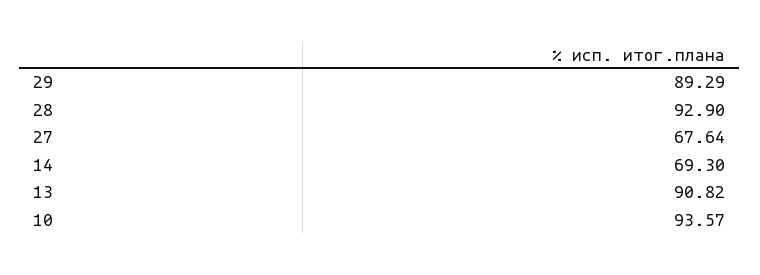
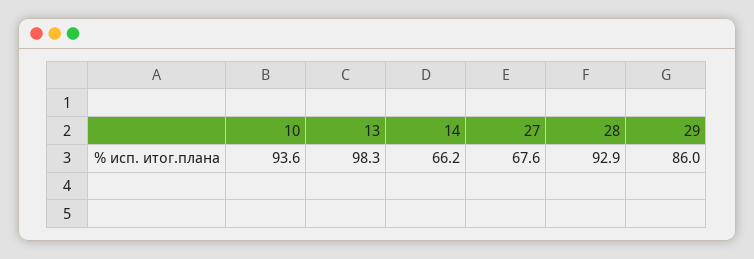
29: 89.29 -> 86
14: 69.3 -> 66.2
13: 90.82 -> 98.3

